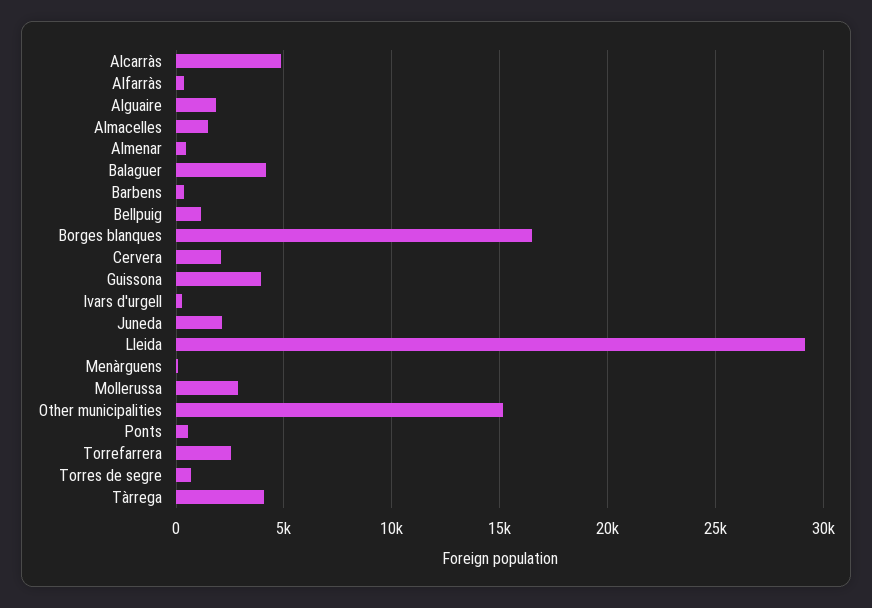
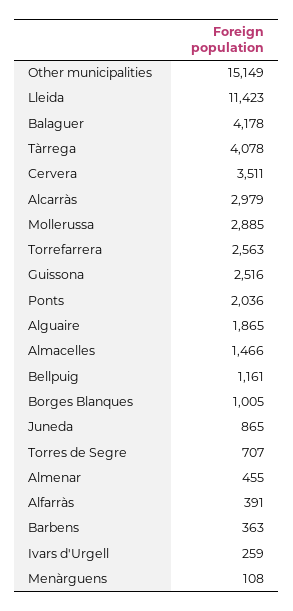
Alcarràs: 5000 -> 2979
Borges blanques: 16500 -> 1005
Cervera: 2000 -> 3511
Guissona: 4000 -> 2516
Juneda: 2000 -> 865
Lleida: 29000 -> 11423
Ponts: 500 -> 2036

